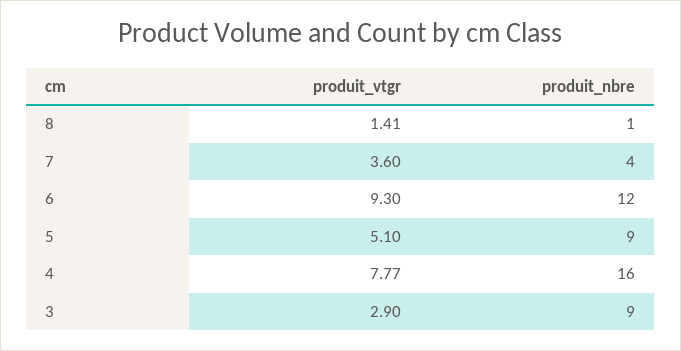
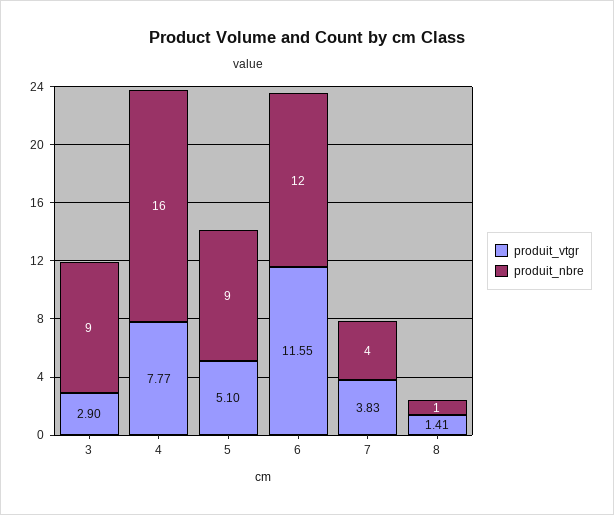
produit_vtgr, 7: 3.6 -> 3.83
produit_vtgr, 6: 9.3 -> 11.55

